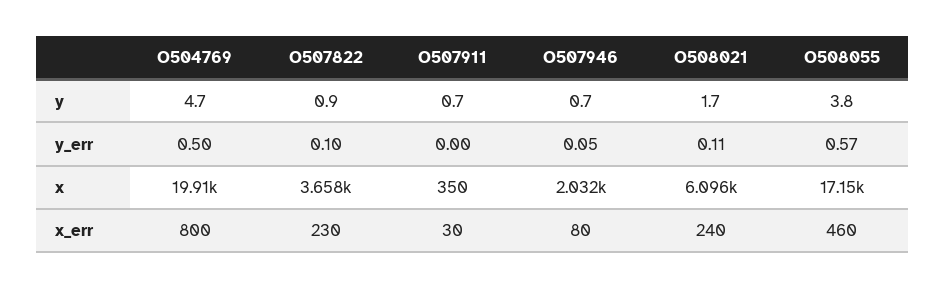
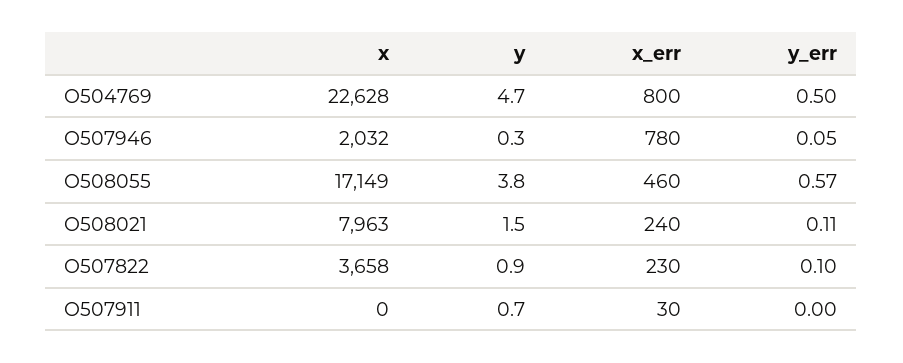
O507946, y: 0.7 -> 0.3
O508021, y: 1.7 -> 1.5
O504769, x: 19910 -> 22628
O507911, x: 350 -> 0
O508021, x: 6096 -> 7963
O507946, x_err: 80 -> 780

